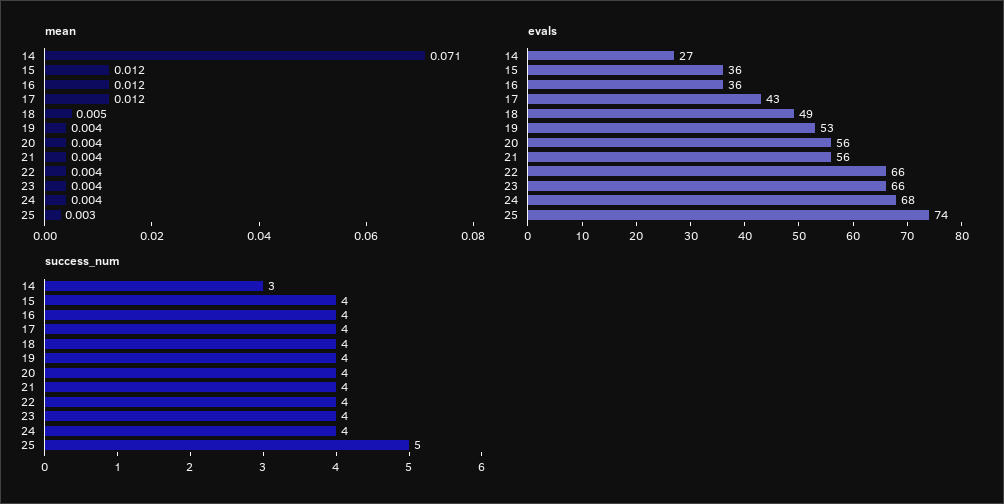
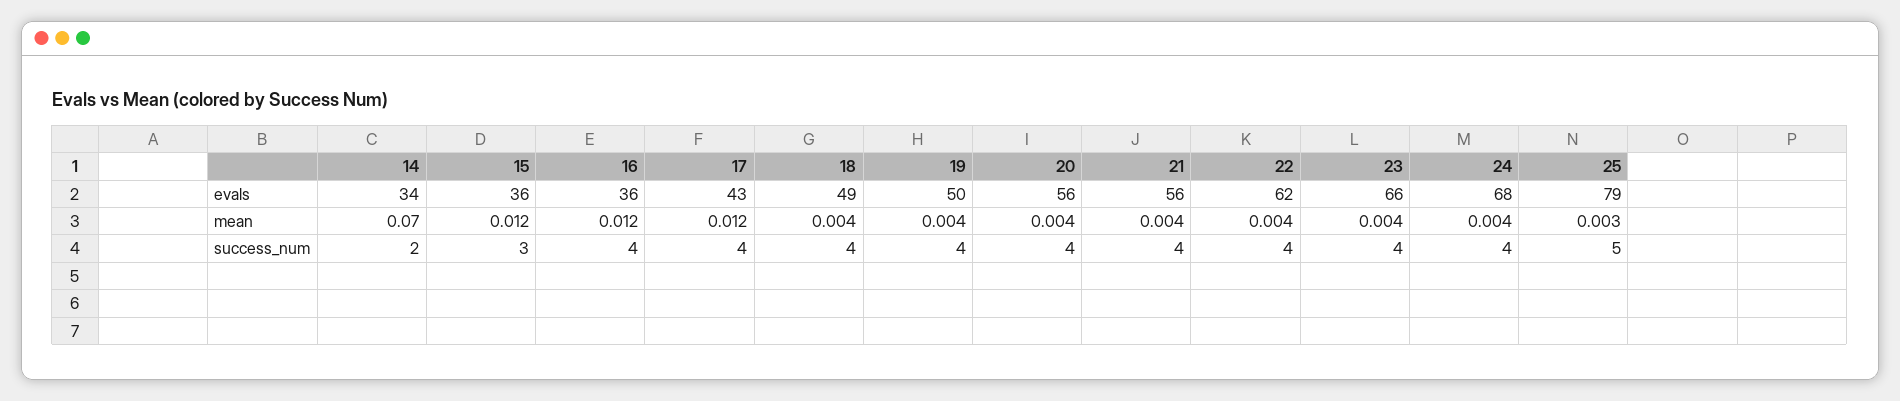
mean, 14: 0.071 -> 0.07
mean, 18: 0.005 -> 0.004
evals, 14: 27 -> 34
evals, 19: 53 -> 50
evals, 22: 66 -> 62
evals, 25: 74 -> 79
success_num, 14: 3 -> 2
success_num, 15: 4 -> 3

